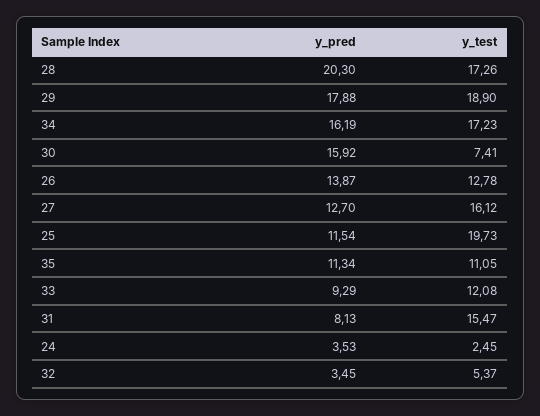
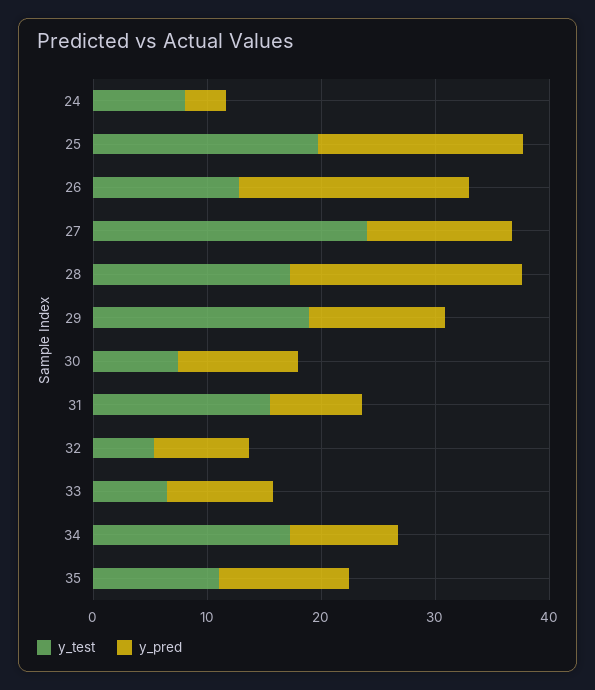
y_pred, 29: 17.88 -> 12
y_pred, 34: 16.19 -> 10
y_pred, 30: 15.92 -> 10
y_pred, 26: 13.87 -> 20
y_test, 27: 16.12 -> 24
y_pred, 25: 11.54 -> 18
y_test, 33: 12.08 -> 6
y_test, 24: 2.45 -> 8
y_pred, 32: 3.45 -> 8

